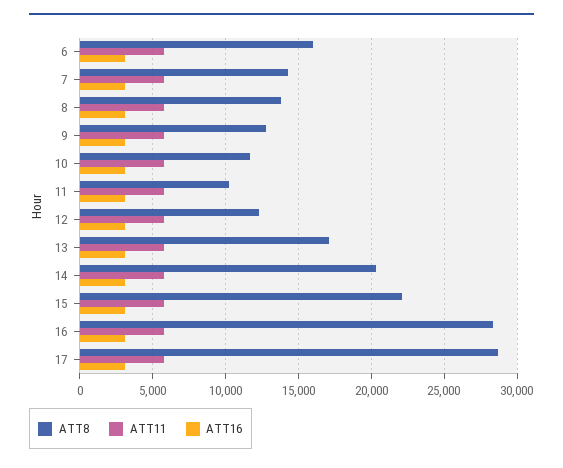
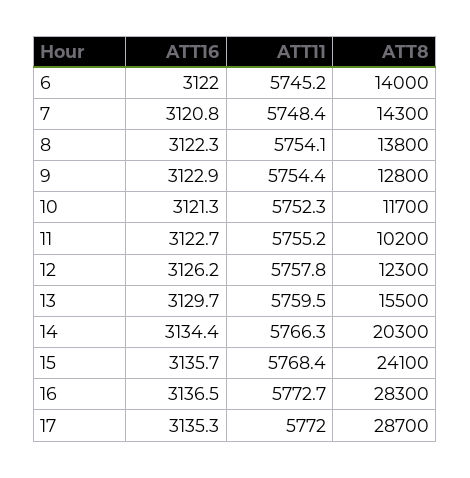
ATT8, 6: 16000 -> 14000
ATT8, 13: 17000 -> 15500
ATT8, 15: 22000 -> 24100

